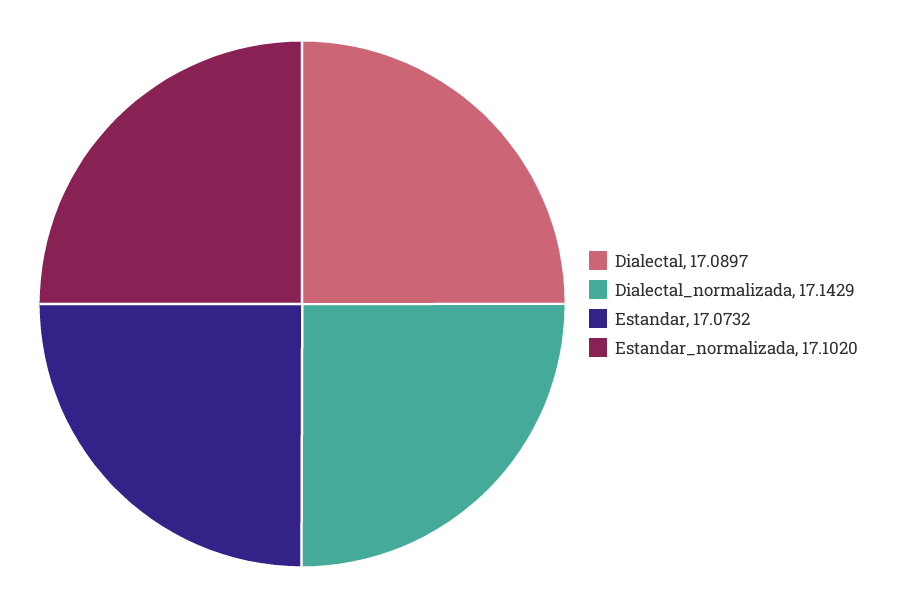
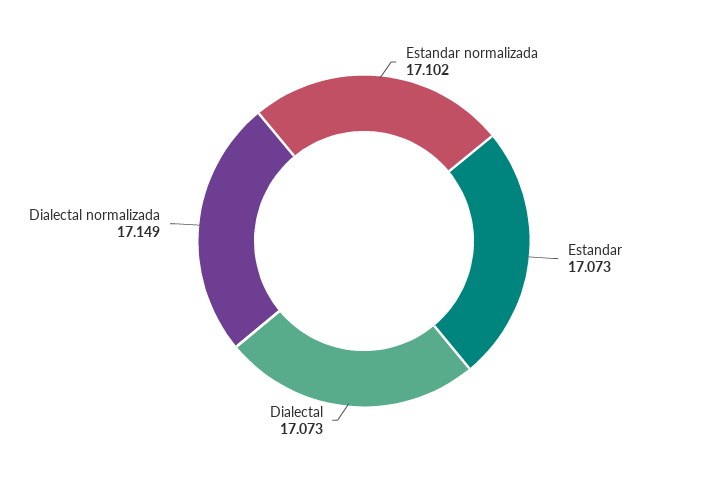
Dialectal: 17.0897 -> 17.073
Dialectal_normalizada: 17.1429 -> 17.149

